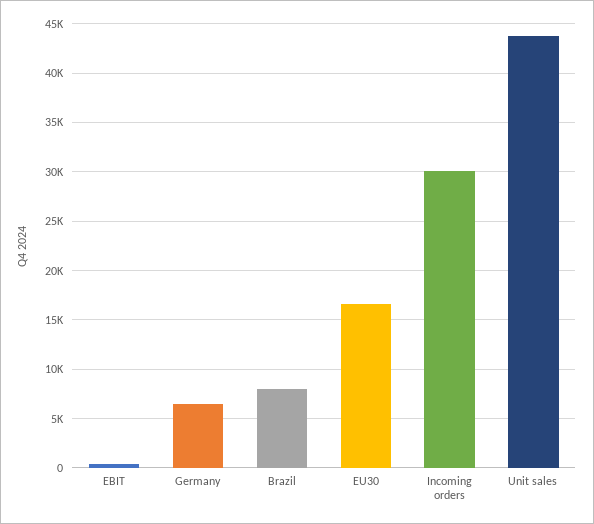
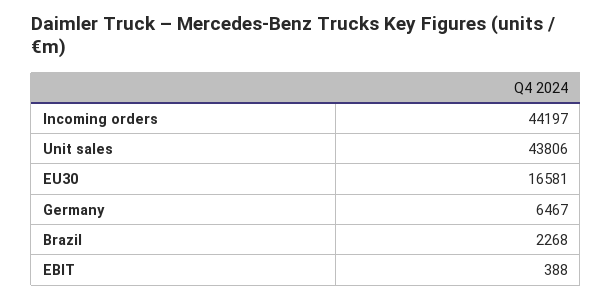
Brazil: 8000 -> 2268
Incoming orders: 30000 -> 44197

